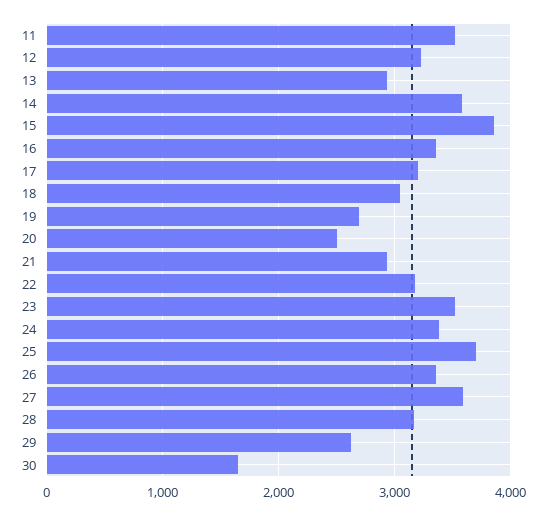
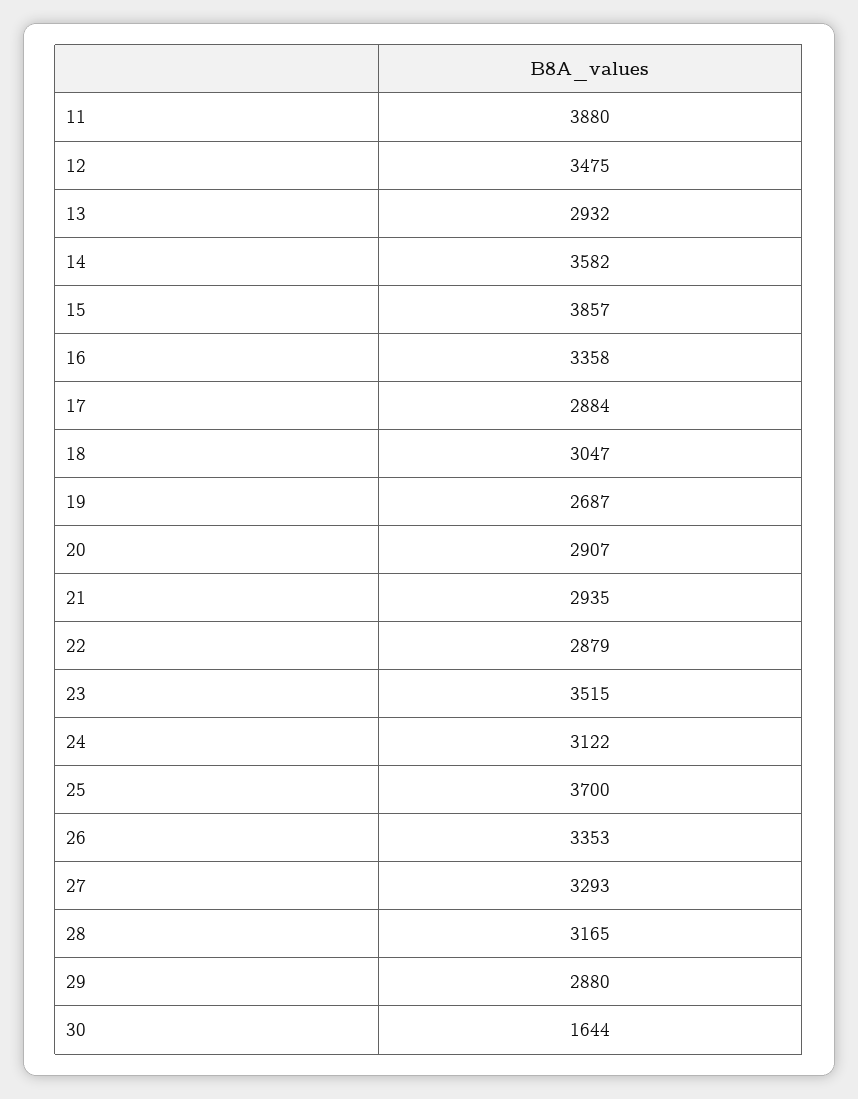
11: 3500 -> 3880
12: 3200 -> 3475
17: 3200 -> 2884
20: 2500 -> 2907
22: 3200 -> 2879
24: 3400 -> 3122
27: 3600 -> 3293
29: 2600 -> 2880

